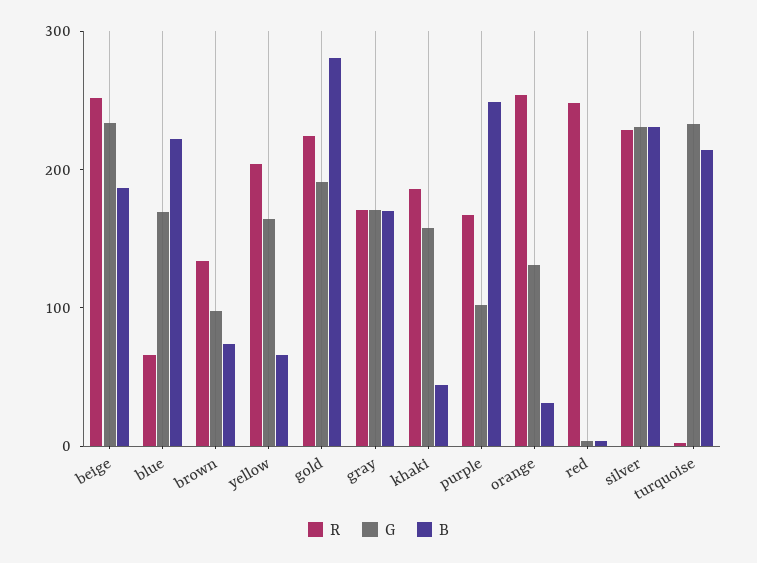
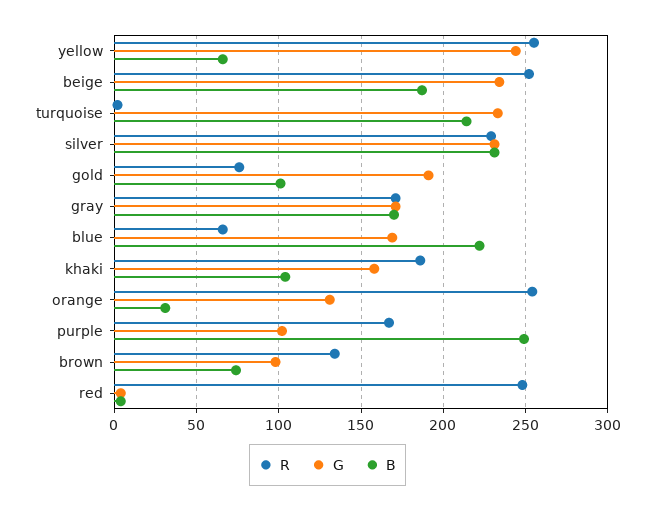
R, yellow: 200 -> 255
G, yellow: 160 -> 245
R, gold: 220 -> 75
B, gold: 280 -> 100
B, khaki: 40 -> 105

